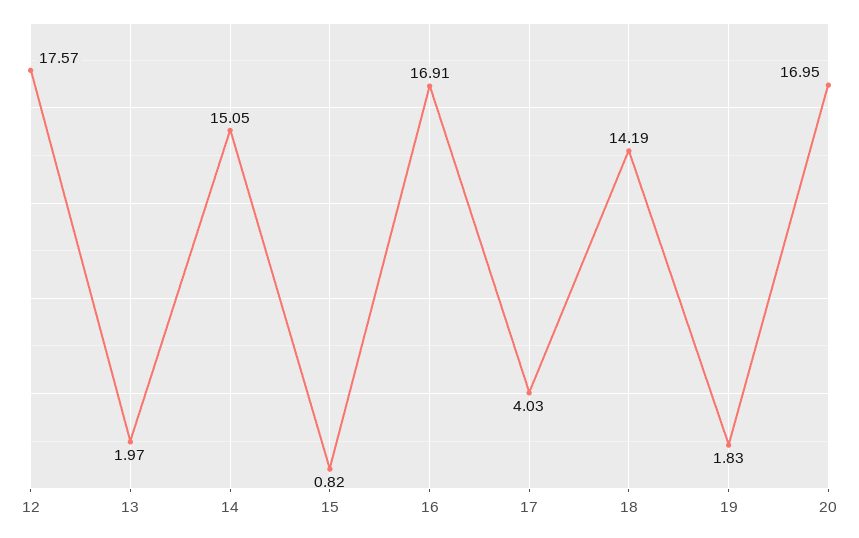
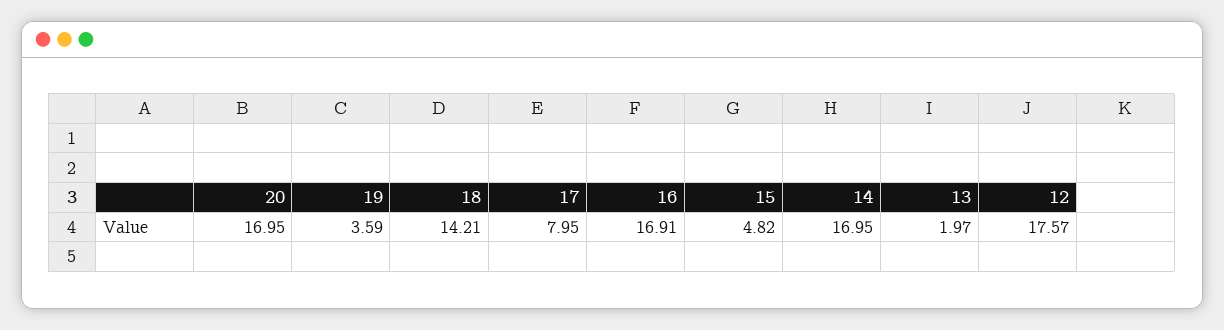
14: 15.05 -> 16.95
15: 0.82 -> 4.82
17: 4.03 -> 7.95
18: 14.19 -> 14.21
19: 1.83 -> 3.59

